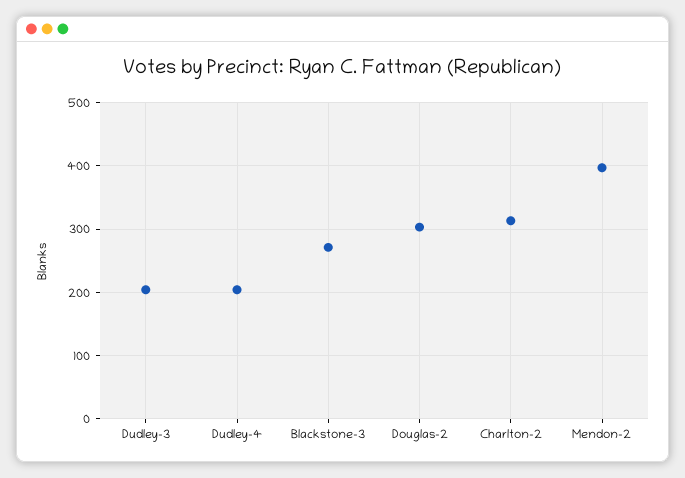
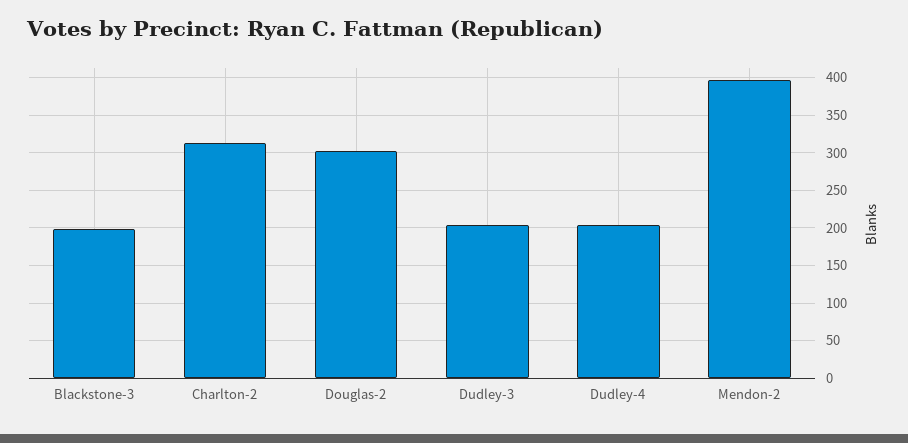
Blackstone-3: 270 -> 200

